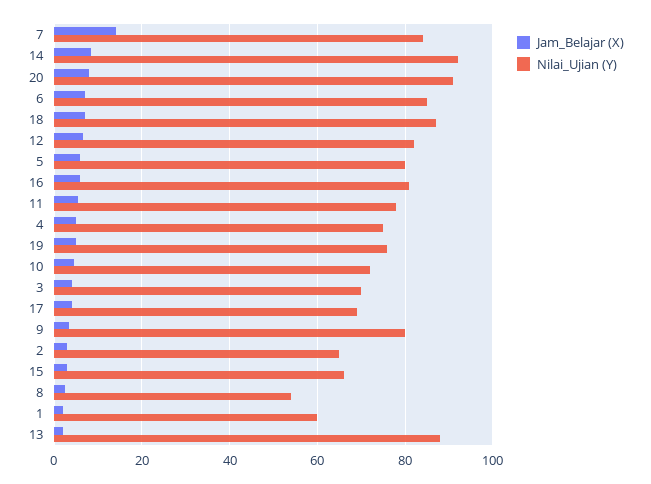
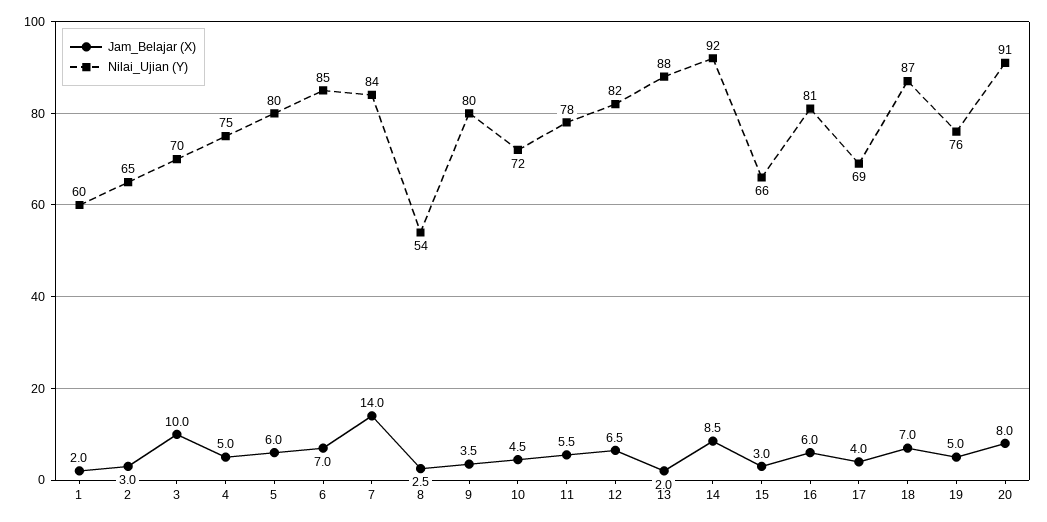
Jam_Belajar (X), 3: 4 -> 10

